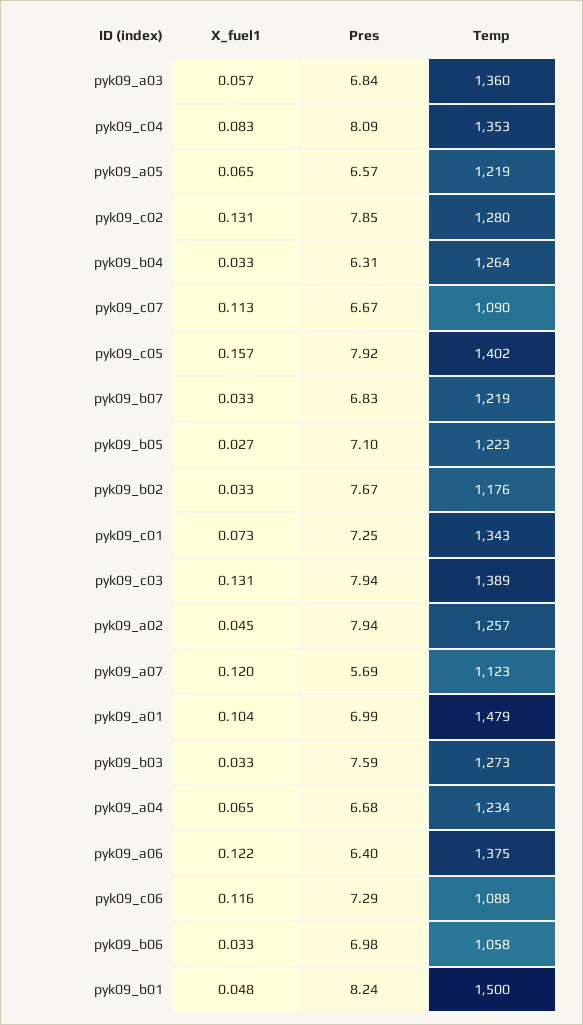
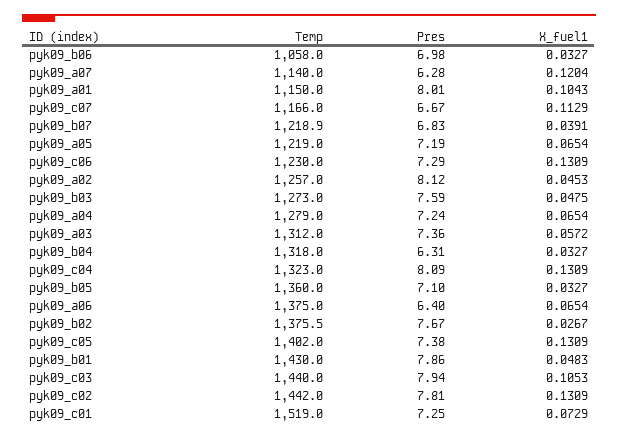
Pres, pyk09_a03: 6.84 -> 7.36
Temp, pyk09_a03: 1360 -> 1312
X_fuel1, pyk09_c04: 0.083 -> 0.1309
Temp, pyk09_c04: 1353 -> 1323
Pres, pyk09_a05: 6.57 -> 7.19
Pres, pyk09_c02: 7.85 -> 7.81
Temp, pyk09_c02: 1280 -> 1442
Temp, pyk09_b04: 1264 -> 1318
Temp, pyk09_c07: 1090 -> 1166
X_fuel1, pyk09_c05: 0.157 -> 0.1309
Pres, pyk09_c05: 7.92 -> 7.38
X_fuel1, pyk09_b07: 0.033 -> 0.0391
X_fuel1, pyk09_b05: 0.027 -> 0.0327
Temp, pyk09_b05: 1223 -> 1360
X_fuel1, pyk09_b02: 0.033 -> 0.0267
Temp, pyk09_b02: 1176 -> 1375.5
Temp, pyk09_c01: 1343 -> 1519
X_fuel1, pyk09_c03: 0.131 -> 0.1053
Temp, pyk09_c03: 1389 -> 1440
Pres, pyk09_a02: 7.94 -> 8.12
Pres, pyk09_a07: 5.69 -> 6.28
Temp, pyk09_a07: 1123 -> 1140
Pres, pyk09_a01: 6.99 -> 8.01
Temp, pyk09_a01: 1479 -> 1150
X_fuel1, pyk09_b03: 0.033 -> 0.0475
Pres, pyk09_a04: 6.68 -> 7.24
Temp, pyk09_a04: 1234 -> 1279
X_fuel1, pyk09_a06: 0.122 -> 0.0654
X_fuel1, pyk09_c06: 0.116 -> 0.1309
Temp, pyk09_c06: 1088 -> 1230
Pres, pyk09_b01: 8.24 -> 7.86
Temp, pyk09_b01: 1500 -> 1430

